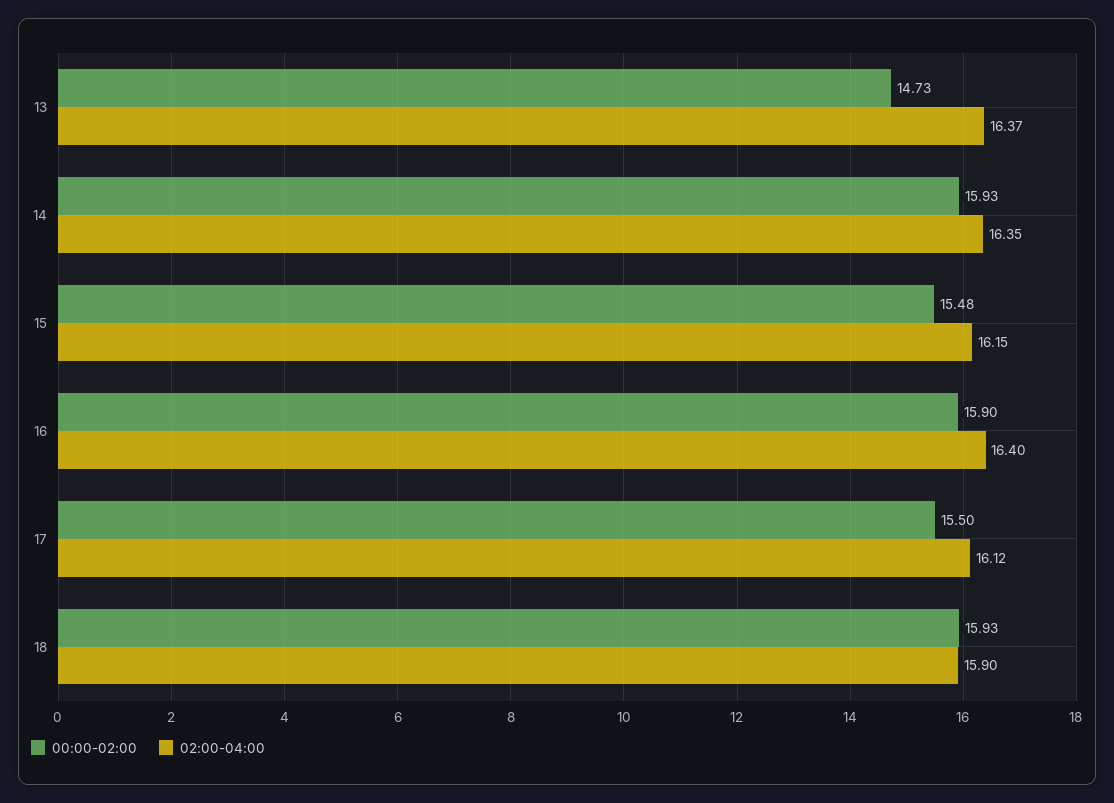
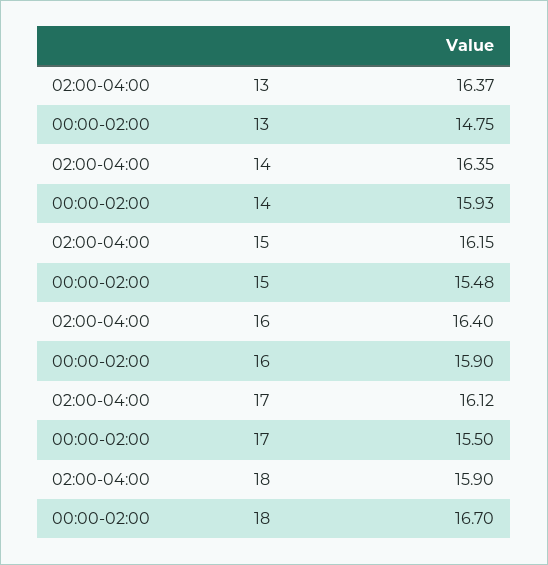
00:00-02:00, 13: 14.73 -> 14.75
00:00-02:00, 18: 15.93 -> 16.7

